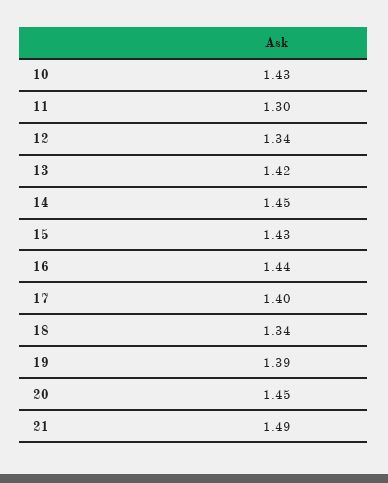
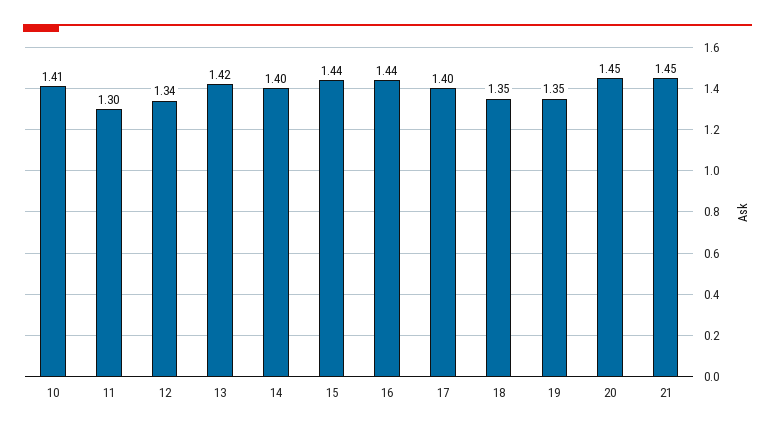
10: 1.43 -> 1.41
14: 1.45 -> 1.4
15: 1.43 -> 1.44
18: 1.34 -> 1.35
19: 1.39 -> 1.35
21: 1.49 -> 1.45

